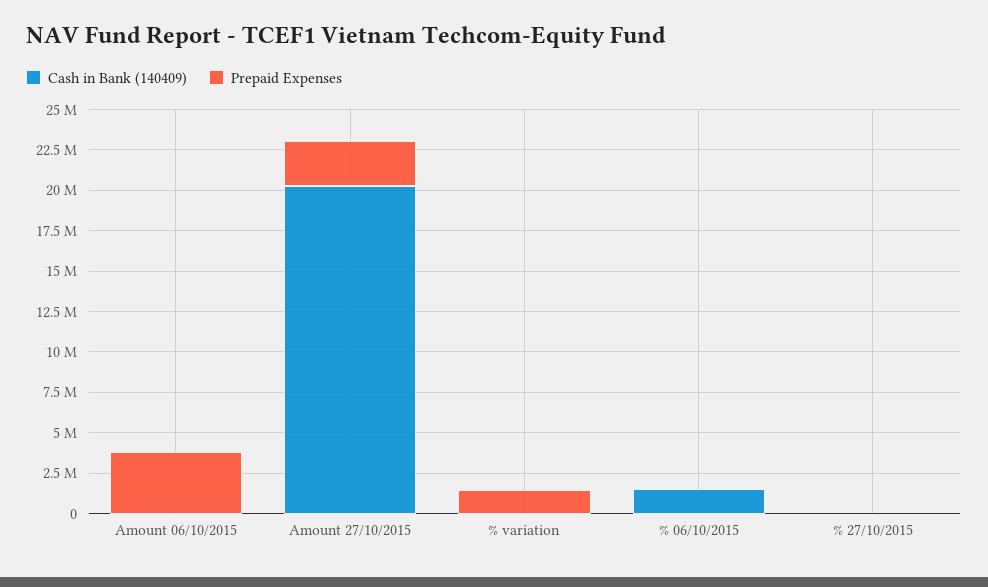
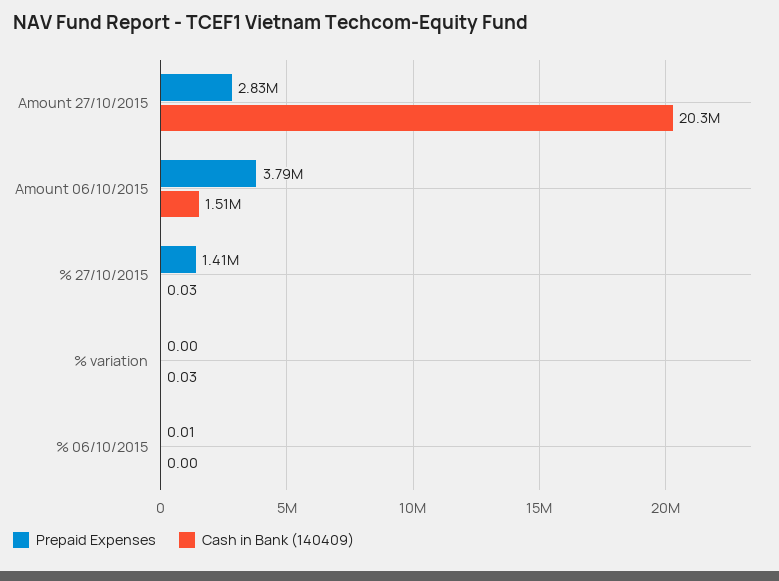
Cash in Bank (140409), Amount 06/10/2015: 0 -> 1510000
Prepaid Expenses, % variation: 1500000 -> 0
Cash in Bank (140409), % 06/10/2015: 1500000 -> 0
Prepaid Expenses, % 27/10/2015: 0 -> 1410000

